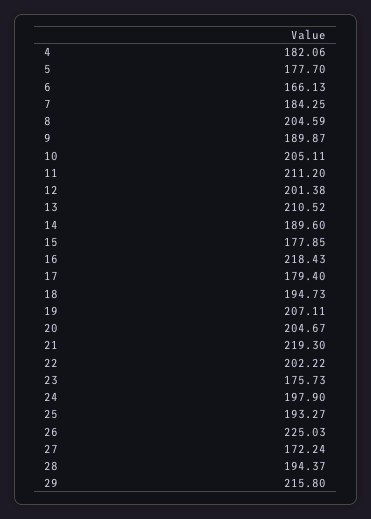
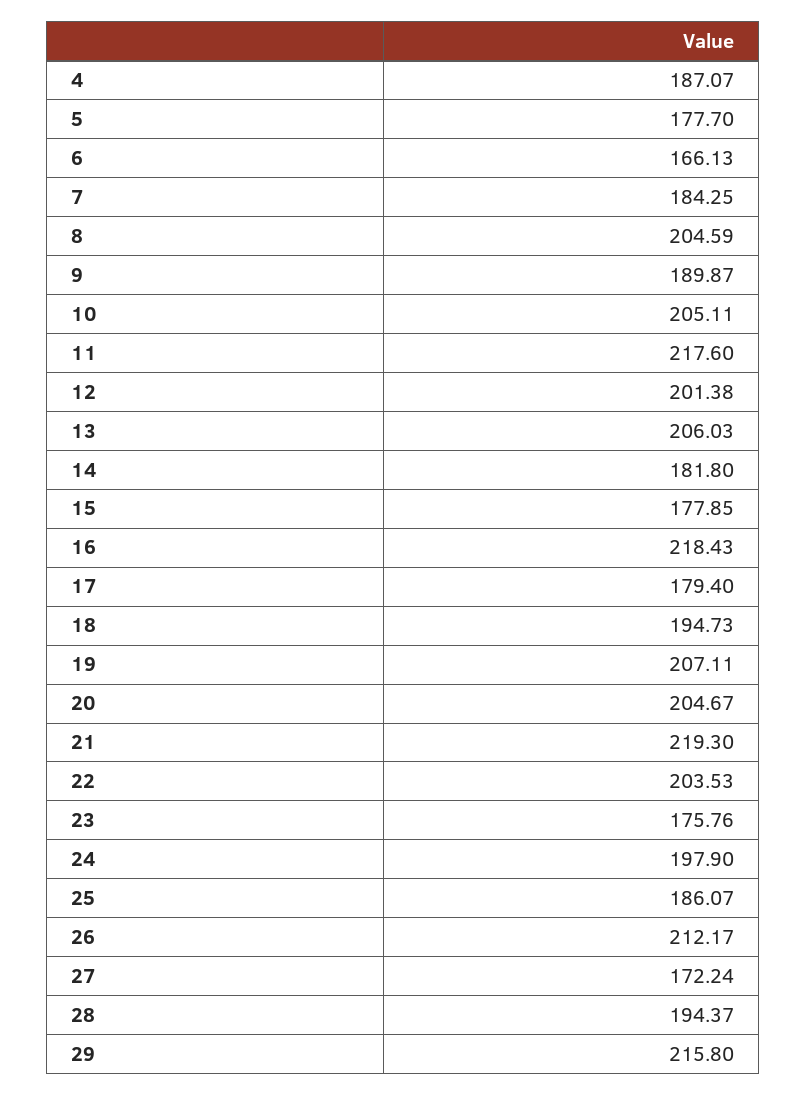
4: 182.06 -> 187.07
11: 211.2 -> 217.6
13: 210.52 -> 206.03
14: 189.6 -> 181.8
22: 202.22 -> 203.53
23: 175.73 -> 175.76
25: 193.27 -> 186.07
26: 225.03 -> 212.17

